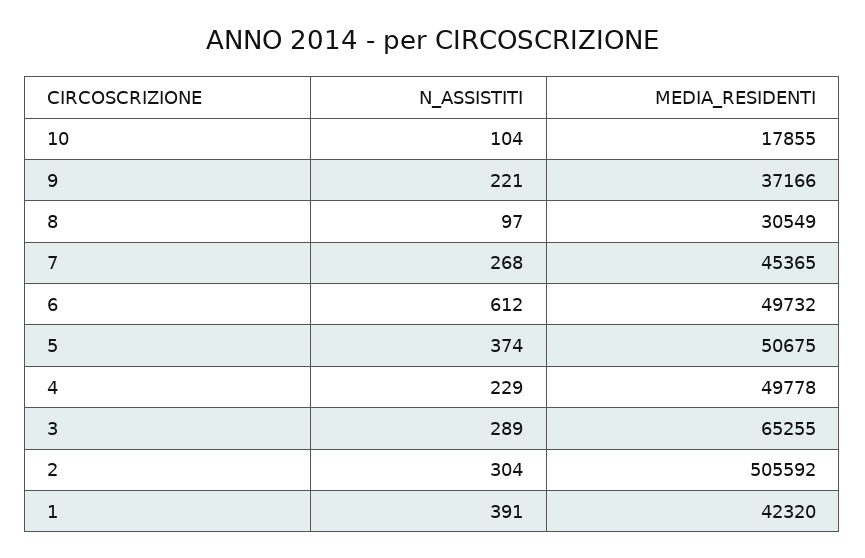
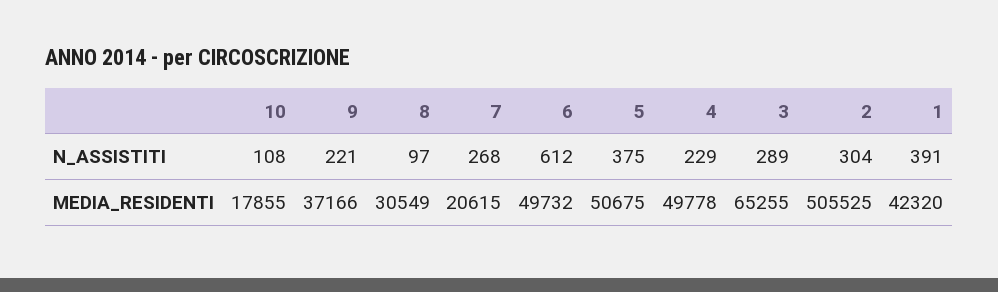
N_ASSISTITI, 10: 104 -> 108
MEDIA_RESIDENTI, 7: 45365 -> 20615
N_ASSISTITI, 5: 374 -> 375
MEDIA_RESIDENTI, 2: 505592 -> 505525

